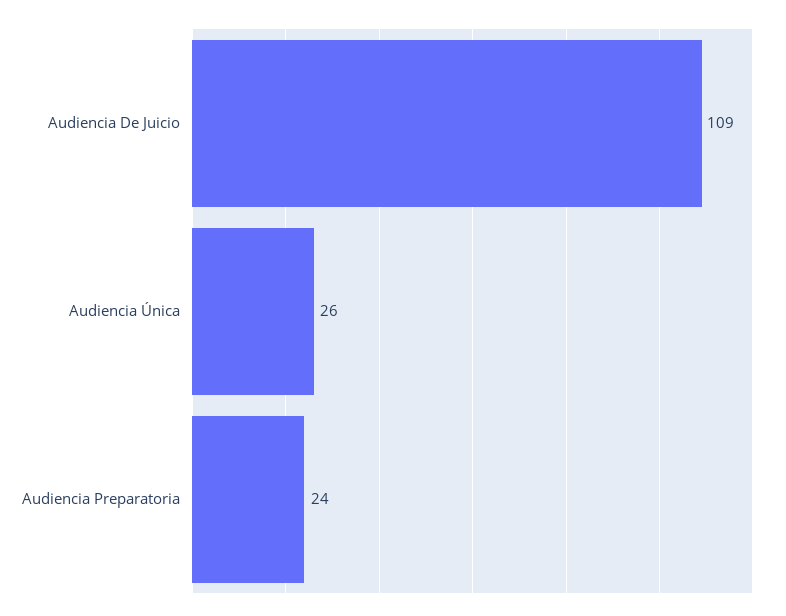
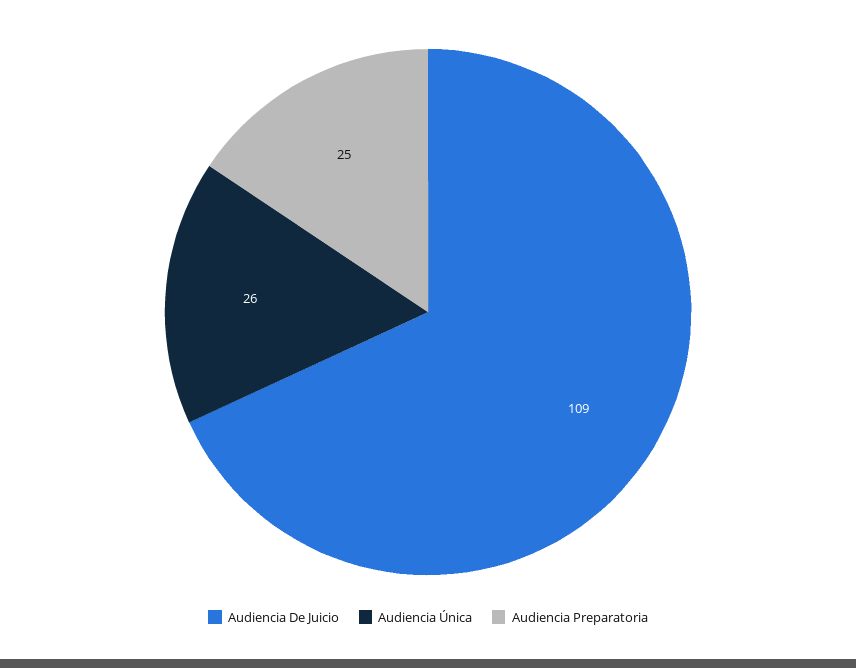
Audiencia Preparatoria: 24 -> 25

